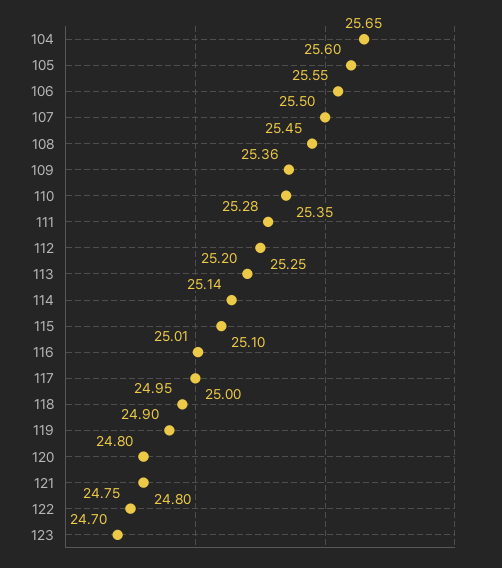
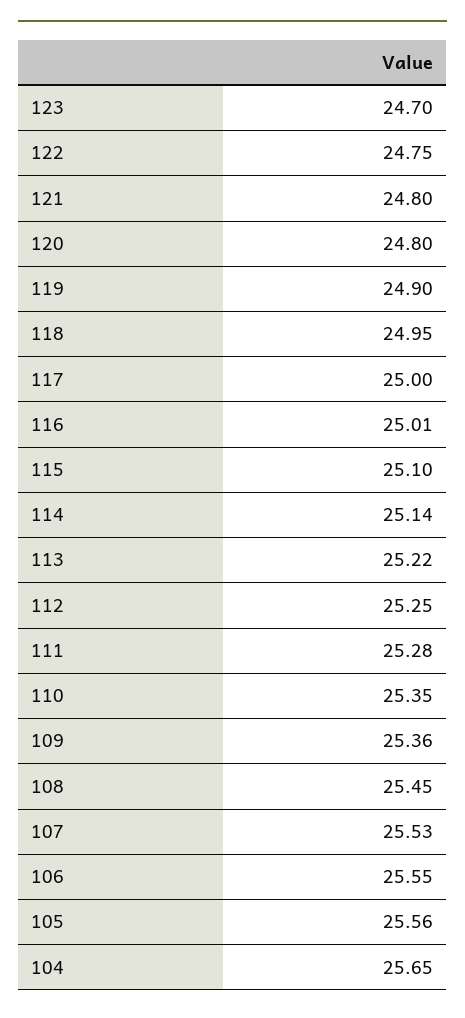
105: 25.6 -> 25.56
107: 25.5 -> 25.53
113: 25.2 -> 25.22

